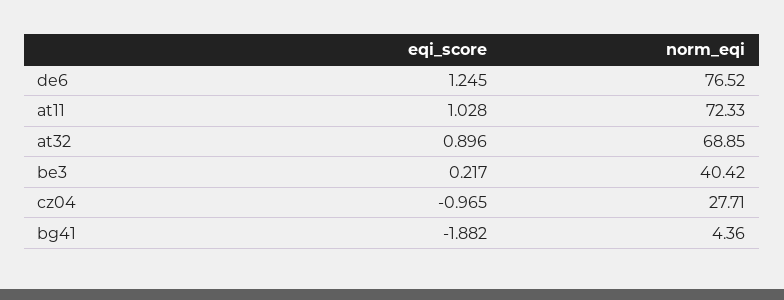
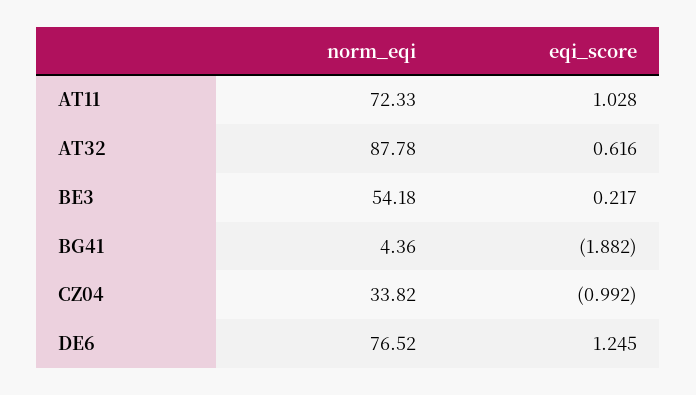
eqi_score, at32: 0.896 -> 0.616
norm_eqi, at32: 68.85 -> 87.78
norm_eqi, be3: 40.42 -> 54.18
eqi_score, cz04: -0.965 -> -0.992
norm_eqi, cz04: 27.71 -> 33.82

